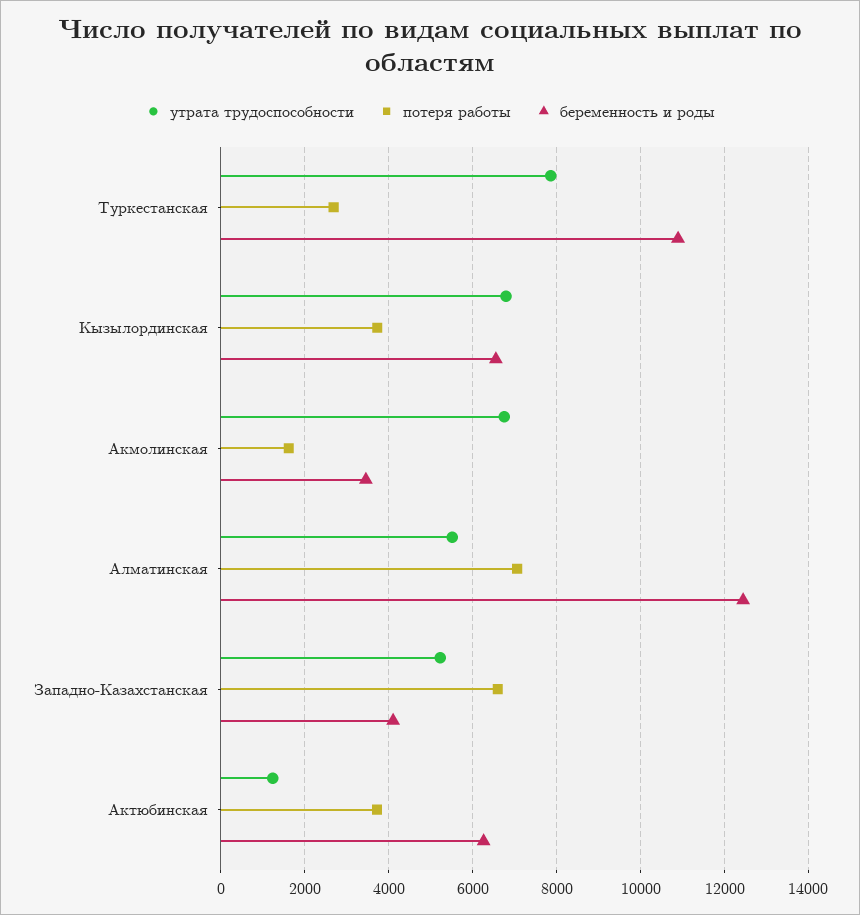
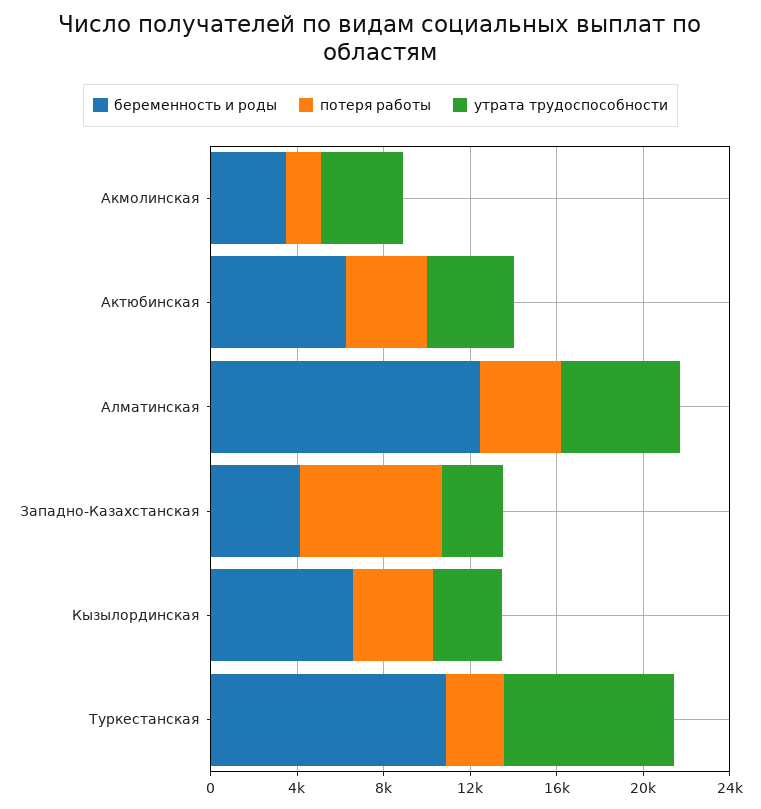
утрата трудоспособности, Кызылординская: 6800 -> 3000
утрата трудоспособности, Акмолинская: 6800 -> 4000
потеря работы, Алматинская: 7000 -> 4000
утрата трудоспособности, Западно-Казахстанская: 5200 -> 3000
утрата трудоспособности, Актюбинская: 1200 -> 4000

